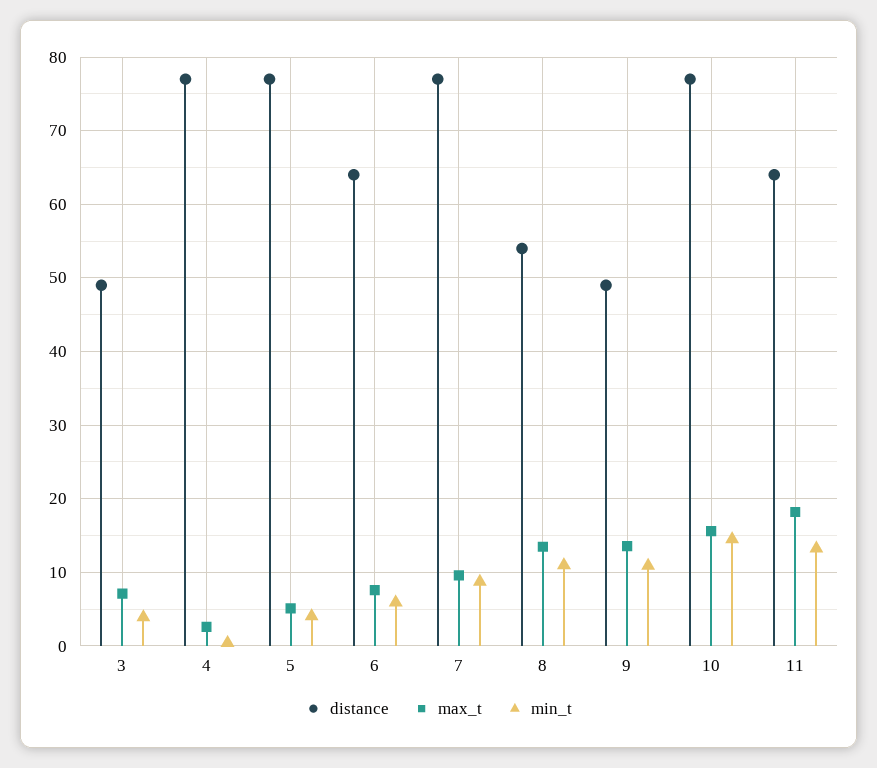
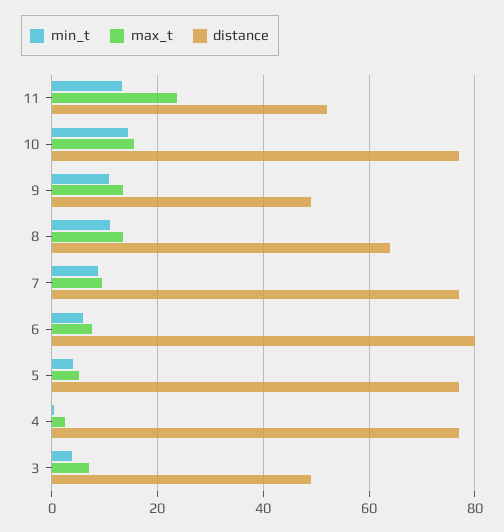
distance, 6: 64 -> 80
distance, 8: 54 -> 64
distance, 11: 64 -> 52
max_t, 11: 18 -> 24

